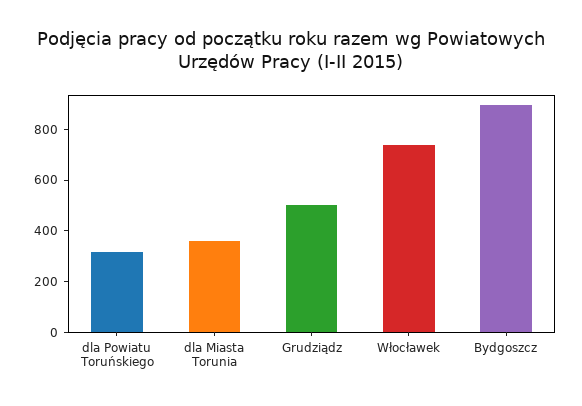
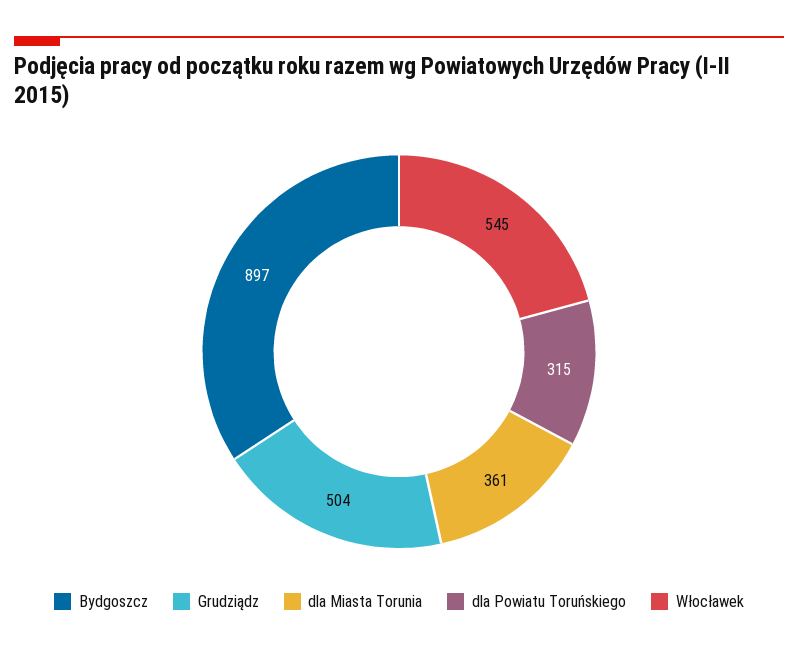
Włocławek: 750 -> 545

